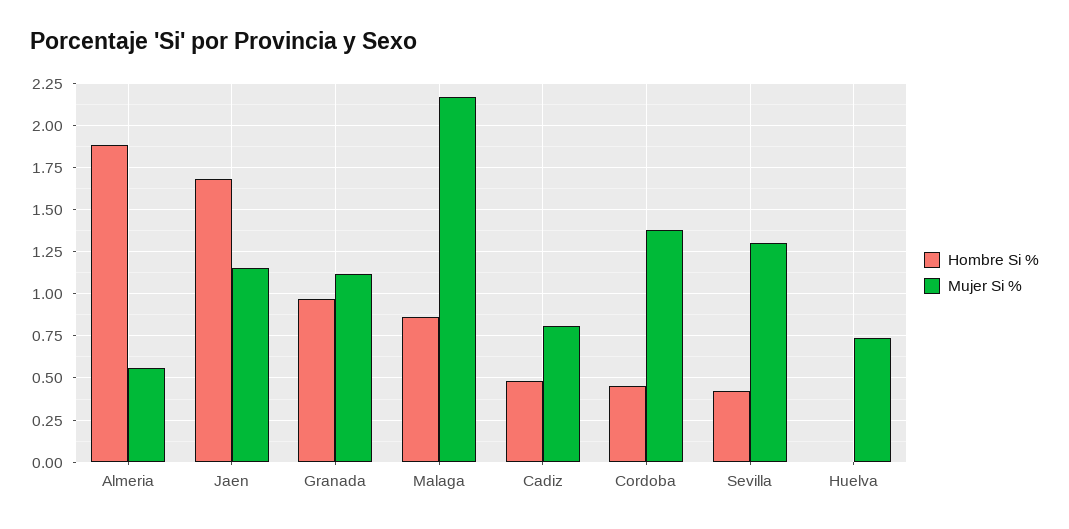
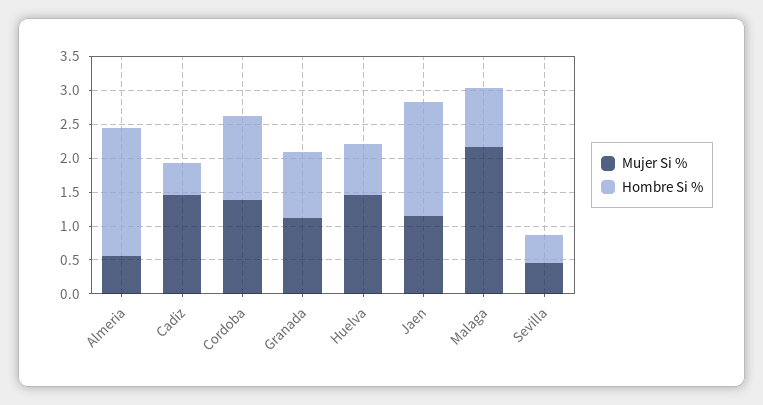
Mujer Si %, Cadiz: 0.8 -> 1.5
Hombre Si %, Cordoba: 0.45 -> 1.25
Mujer Si %, Sevilla: 1.3 -> 0.5
Hombre Si %, Huelva: 0 -> 0.75
Mujer Si %, Huelva: 0.75 -> 1.5

